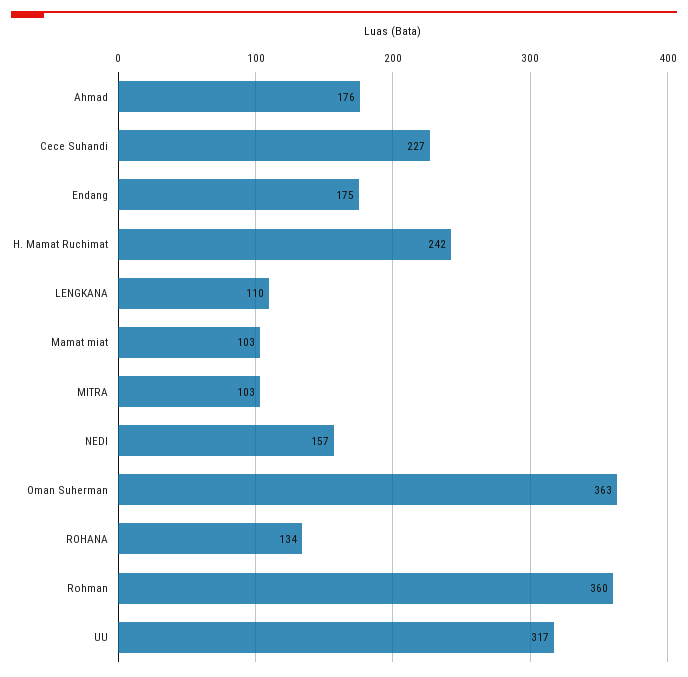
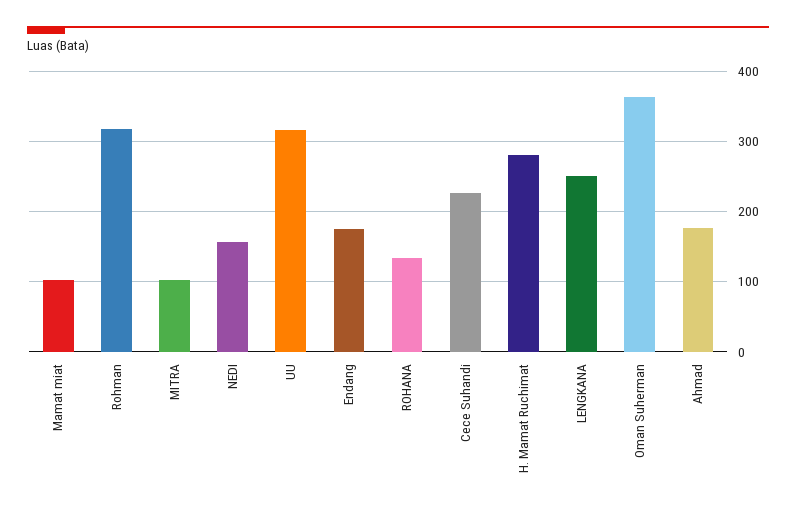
H. Mamat Ruchimat: 242 -> 280
LENGKANA: 110 -> 250
Rohman: 360 -> 320

